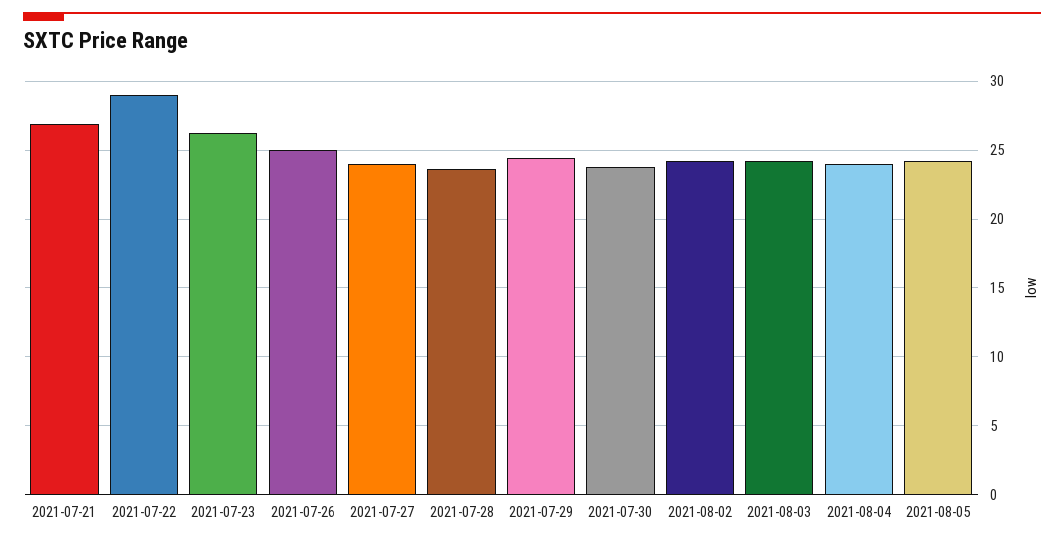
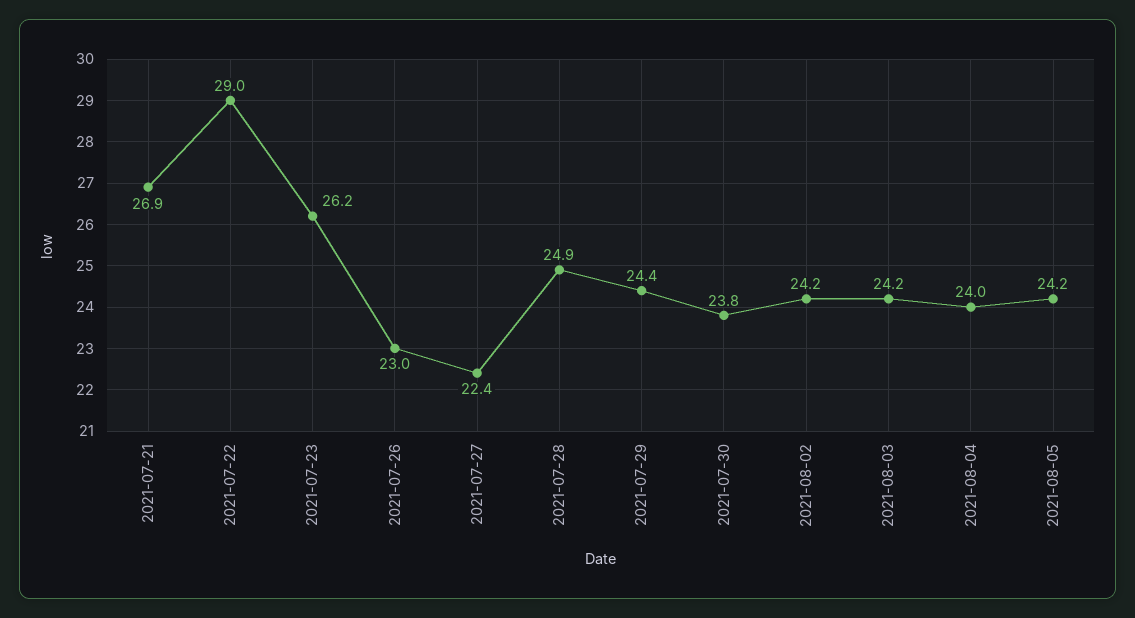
2021-07-26: 25 -> 23
2021-07-27: 24 -> 22.4
2021-07-28: 23.5 -> 24.9

